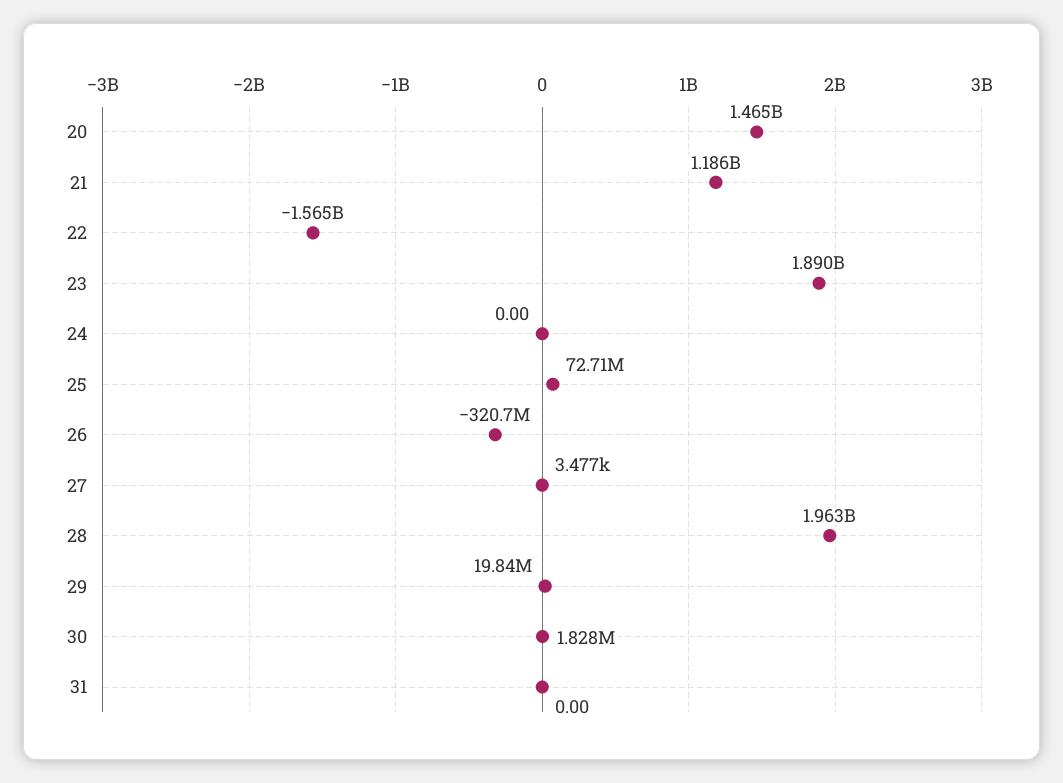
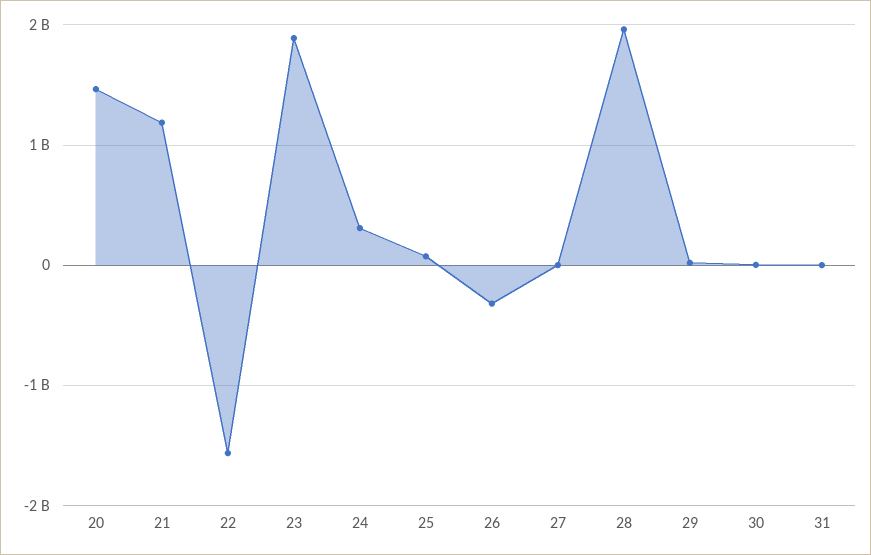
24: 0 -> 300000000

